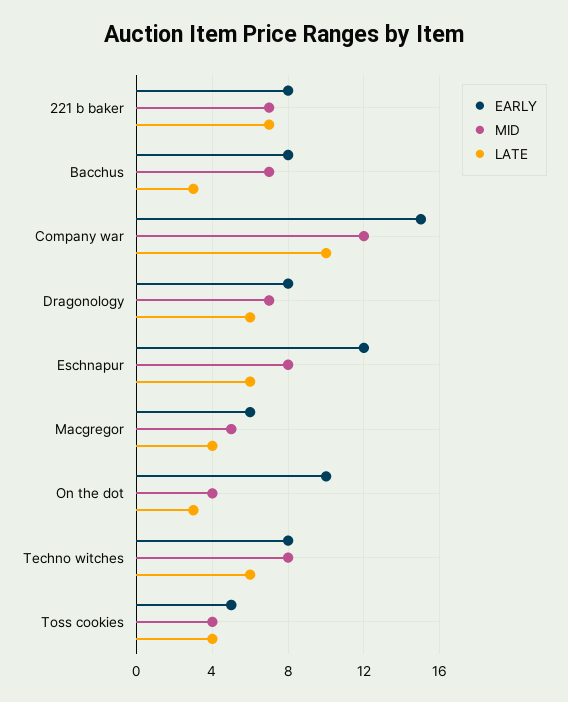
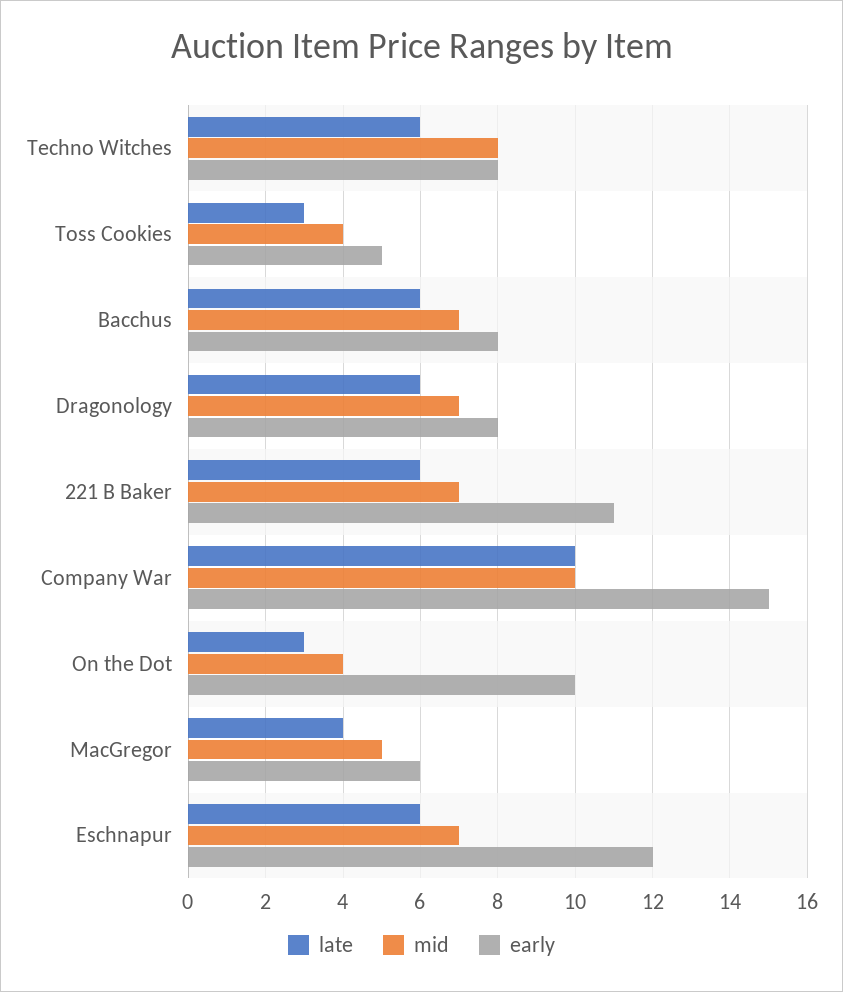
EARLY, 221 b baker: 8 -> 11
LATE, 221 b baker: 7 -> 6
LATE, Bacchus: 3 -> 6
MID, Company war: 12 -> 10
MID, Eschnapur: 8 -> 7
LATE, Toss cookies: 4 -> 3

